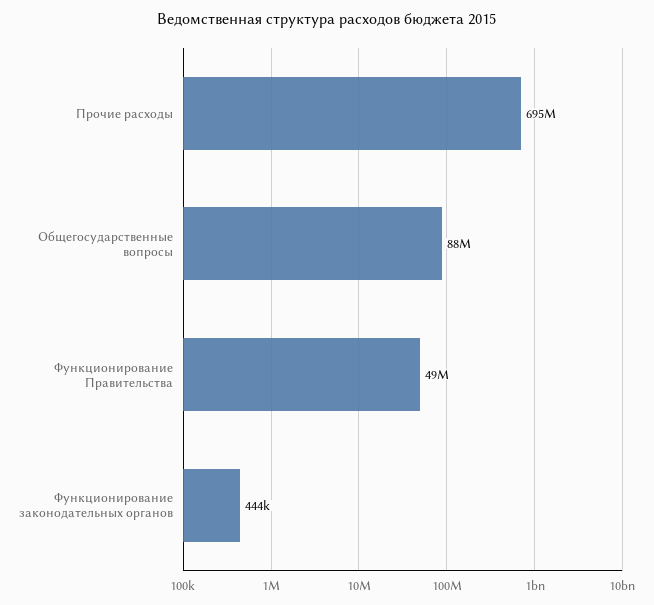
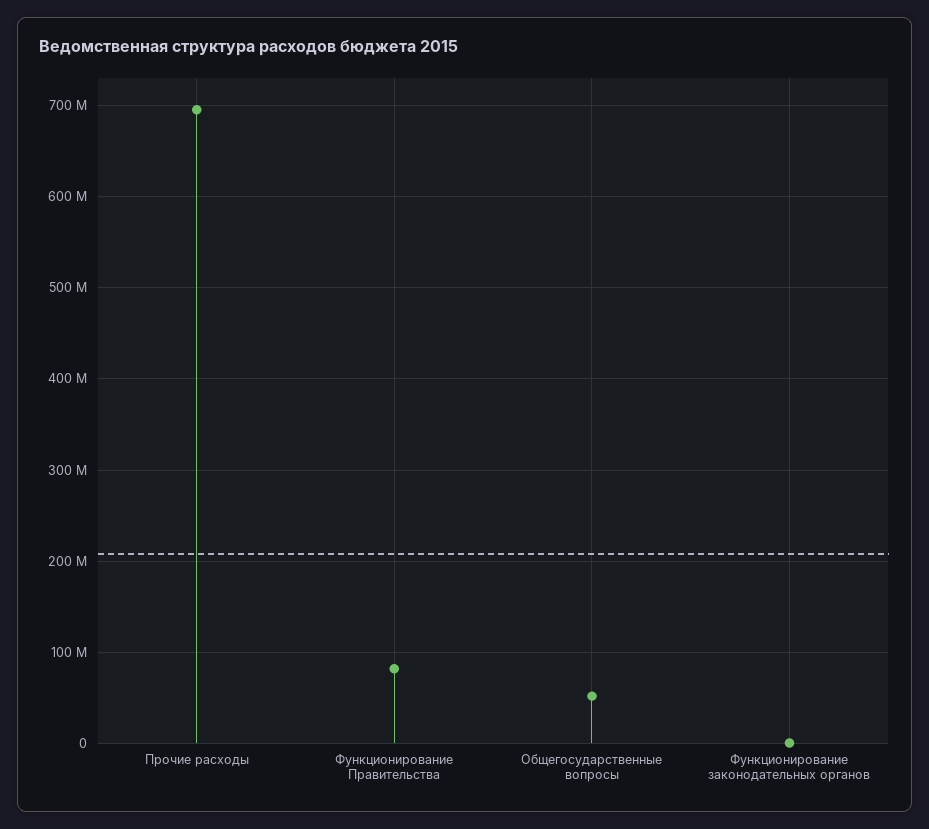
Общегосударственные вопросы: 88000000 -> 50000000
Функционирование Правительства: 49000000 -> 80000000

